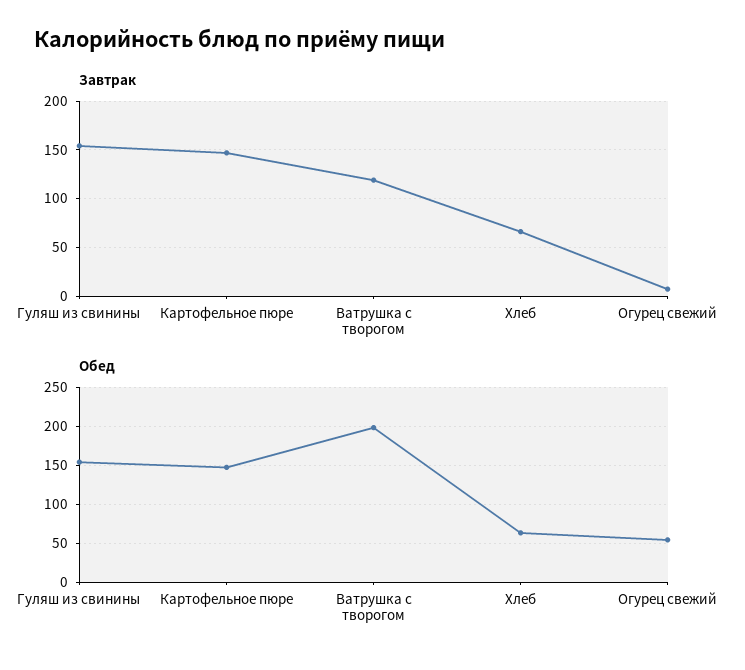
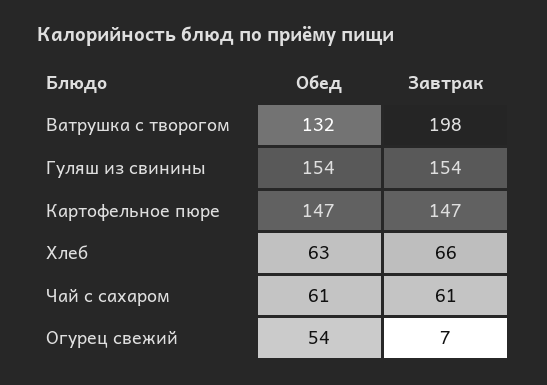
Завтрак, Ватрушка с творогом: 120 -> 198
Обед, Ватрушка с творогом: 200 -> 132
Обед, Чай с сахаром: none -> 61
Завтрак, Чай с сахаром: none -> 61

